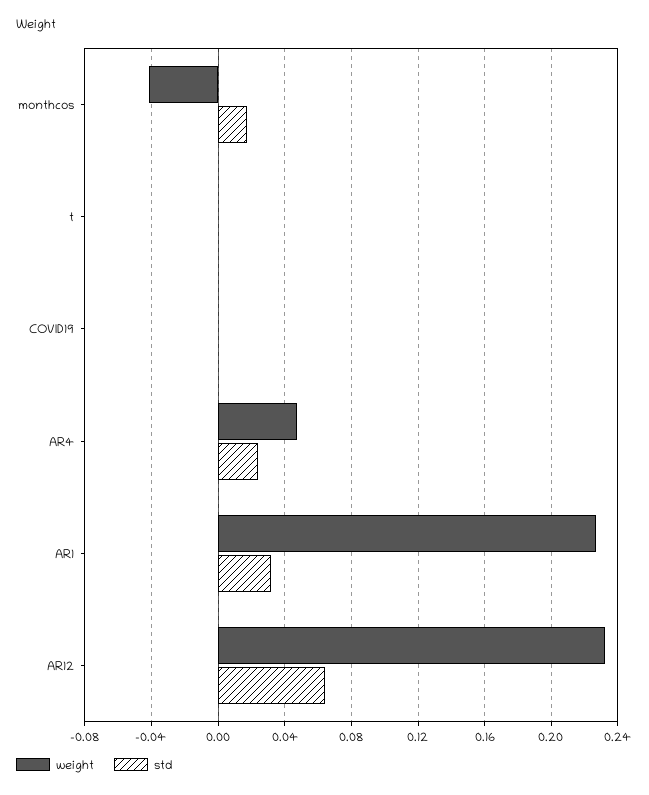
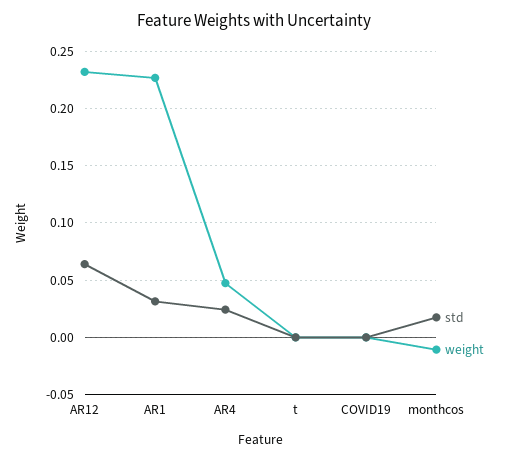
weight, monthcos: -0.04 -> -0.01

